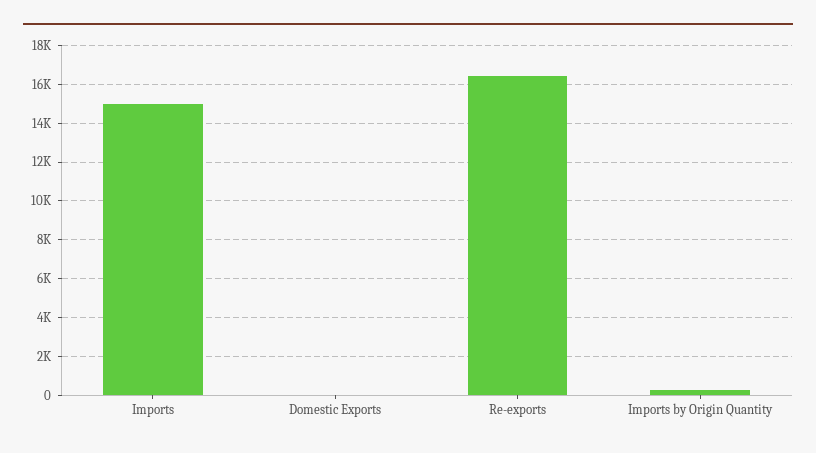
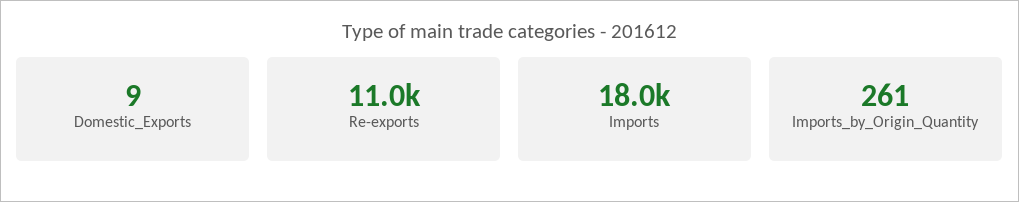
Imports: 15000 -> 18000
Re-exports: 16500 -> 11000

